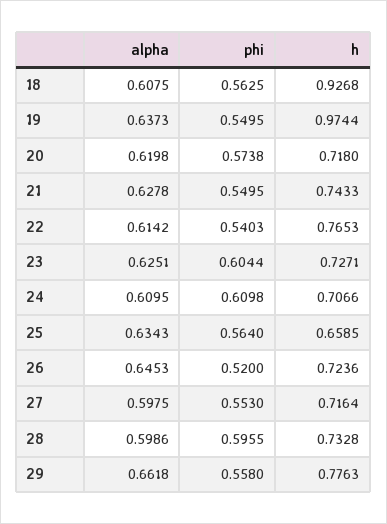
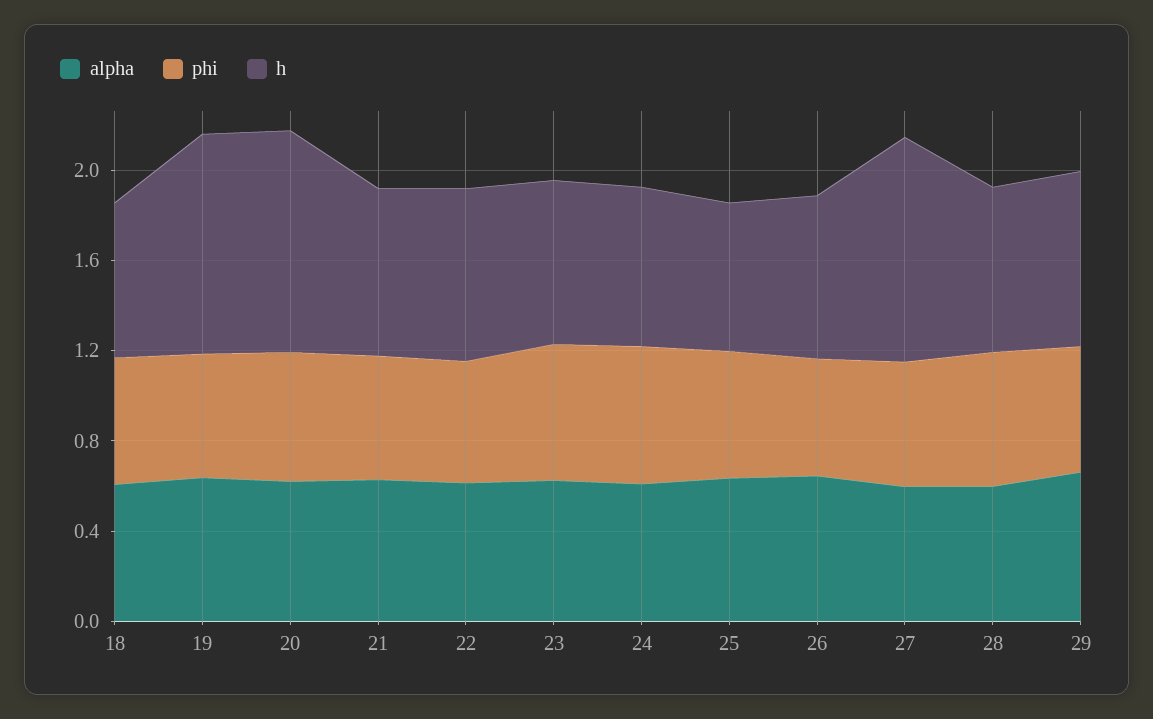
h, 18: 0.9268 -> 0.7
h, 20: 0.718 -> 1
h, 27: 0.7164 -> 1

